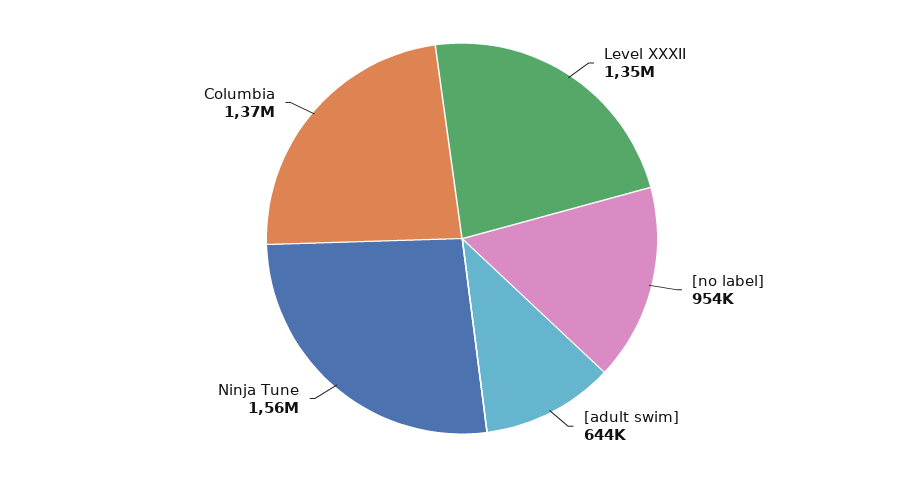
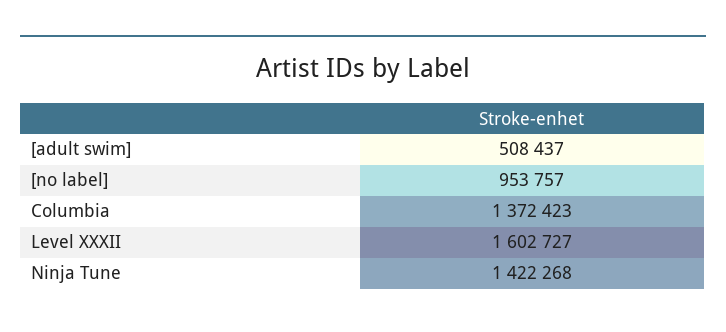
Level XXXII: 1350000 -> 1602727
[adult swim]: 644000 -> 508437
Ninja Tune: 1560000 -> 1422268

